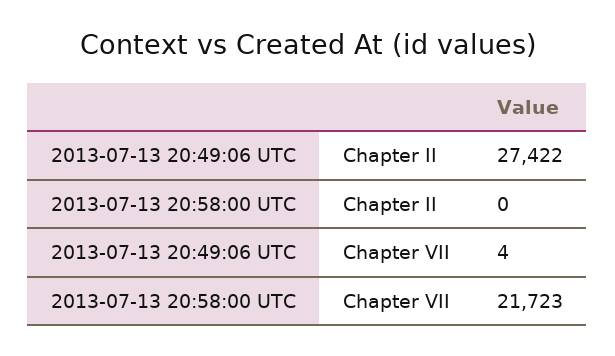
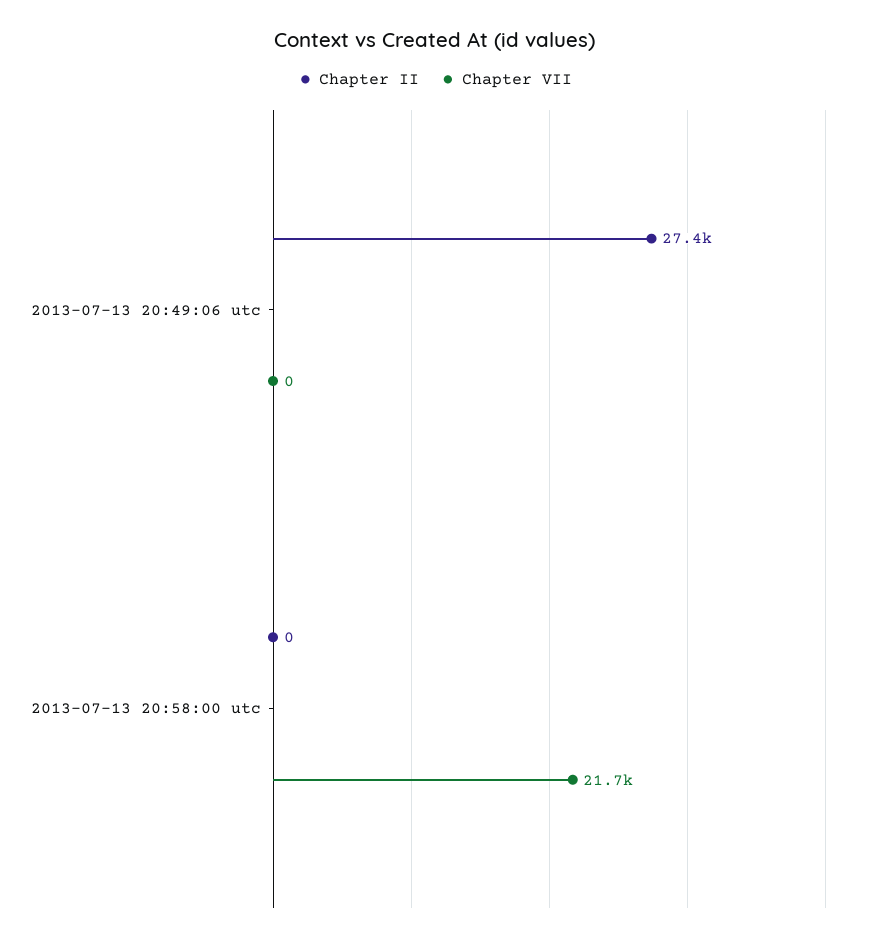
Chapter VII, 2013-07-13 20:49:06 UTC: 4 -> 0

